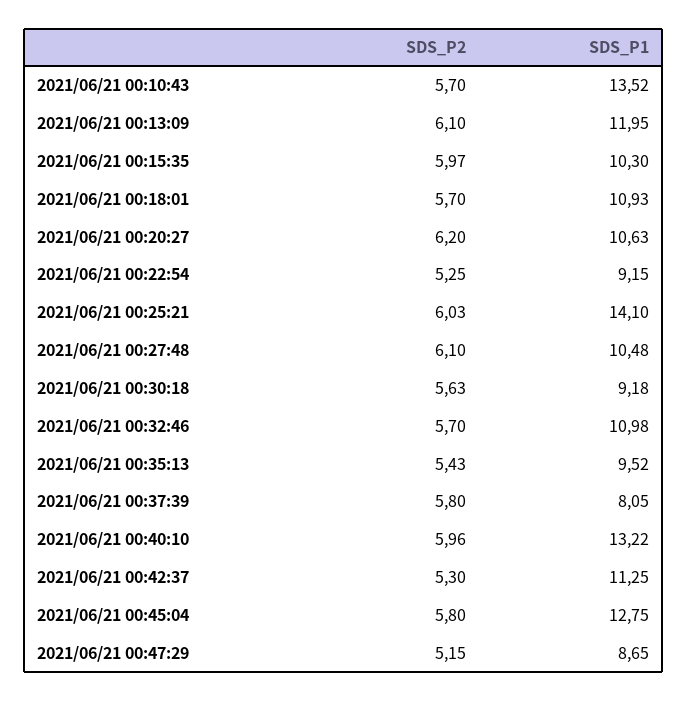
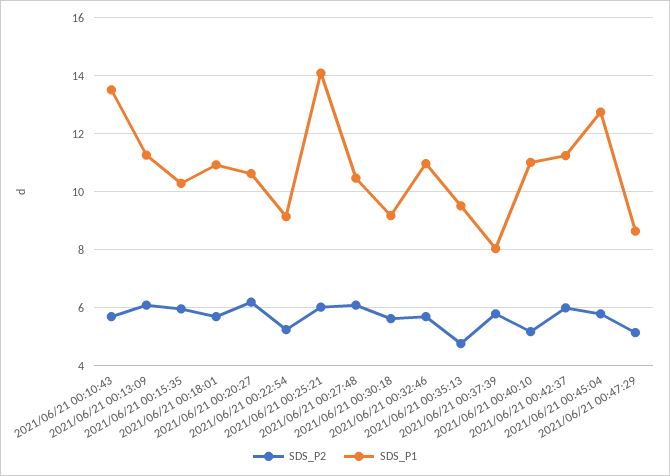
SDS_P1, 2021/06/21 00:13:09: 11.95 -> 11.25
SDS_P2, 2021/06/21 00:35:13: 5.43 -> 4.75
SDS_P2, 2021/06/21 00:40:10: 5.96 -> 5.25
SDS_P1, 2021/06/21 00:40:10: 13.22 -> 11
SDS_P2, 2021/06/21 00:42:37: 5.3 -> 6

